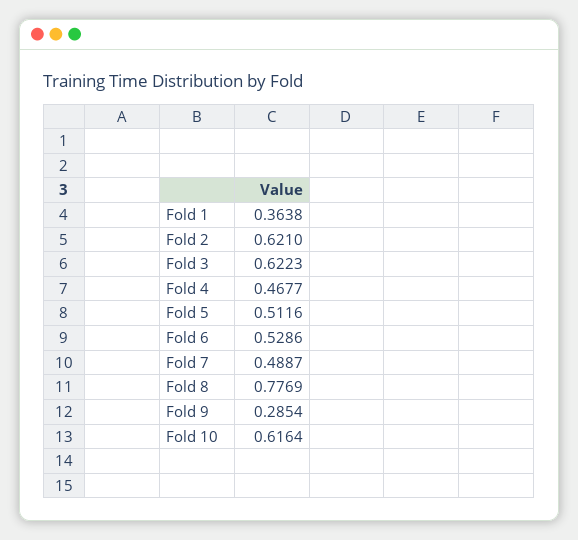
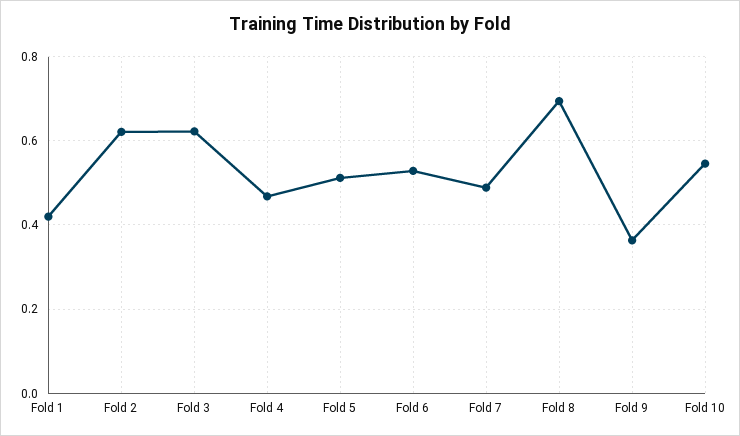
Fold 1: 0.3638 -> 0.42
Fold 8: 0.7769 -> 0.7
Fold 9: 0.2854 -> 0.36
Fold 10: 0.6164 -> 0.54

